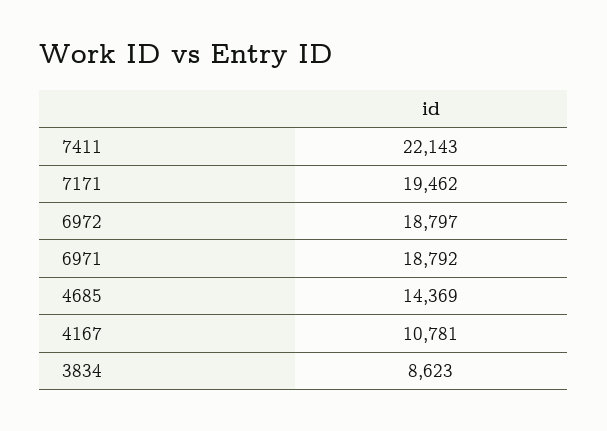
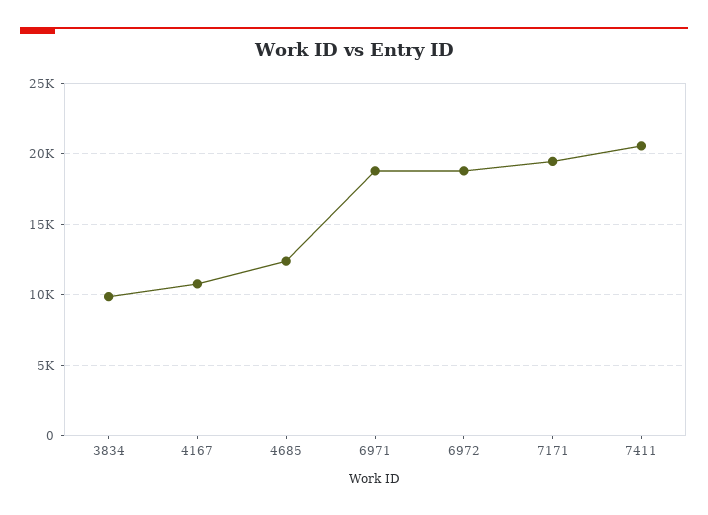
7411: 22143 -> 20500
4685: 14369 -> 12500
3834: 8623 -> 10000

